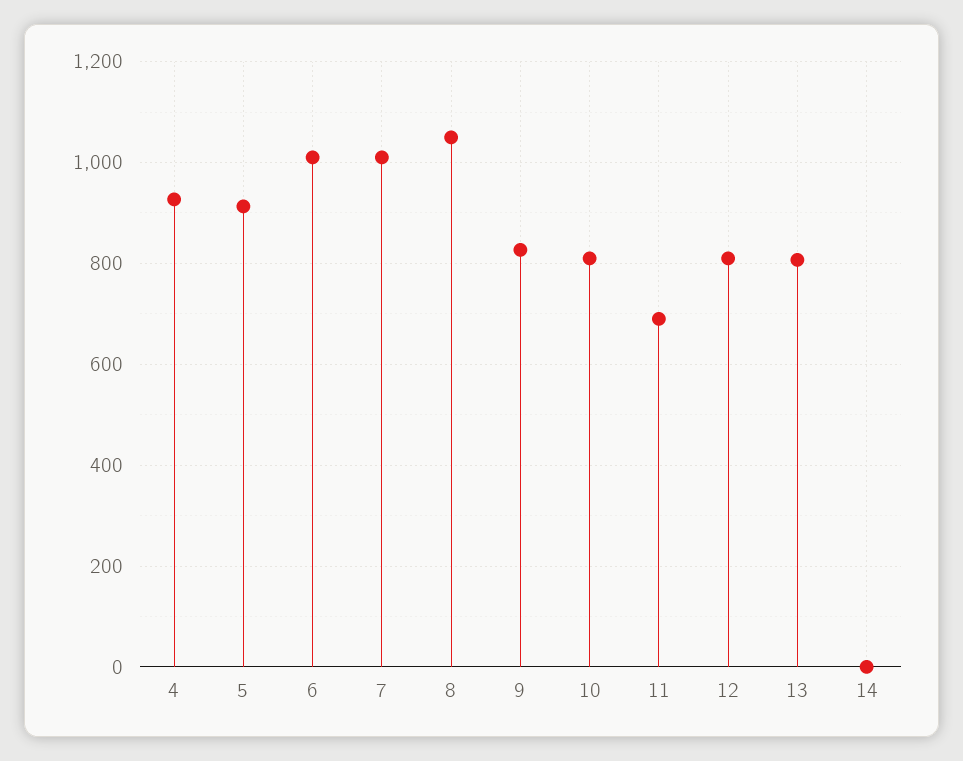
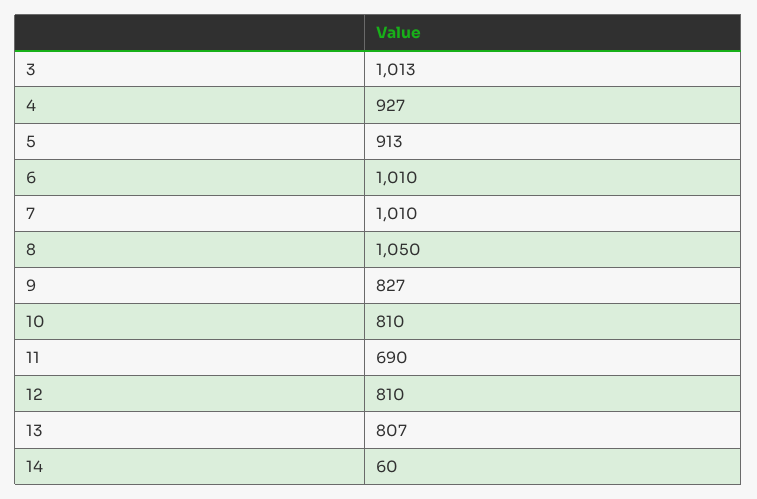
14: 0 -> 60
3: none -> 1013

